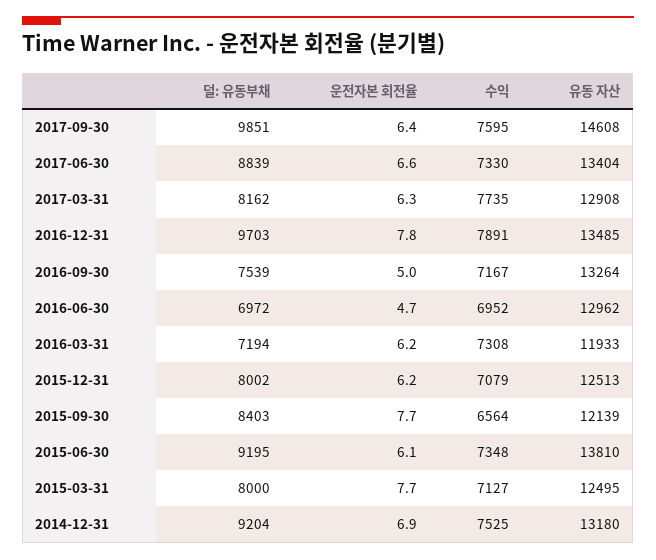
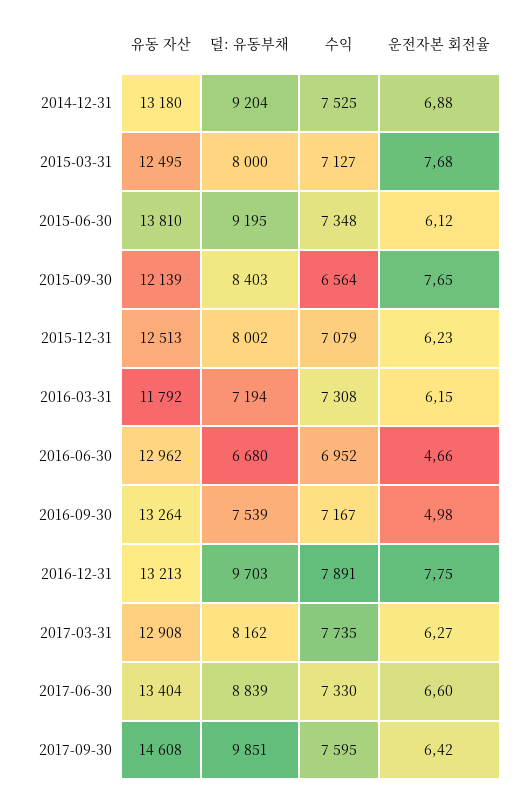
유동 자산, 2016-12-31: 13485 -> 13213
덜: 유동부채, 2016-06-30: 6972 -> 6680
유동 자산, 2016-03-31: 11933 -> 11792

